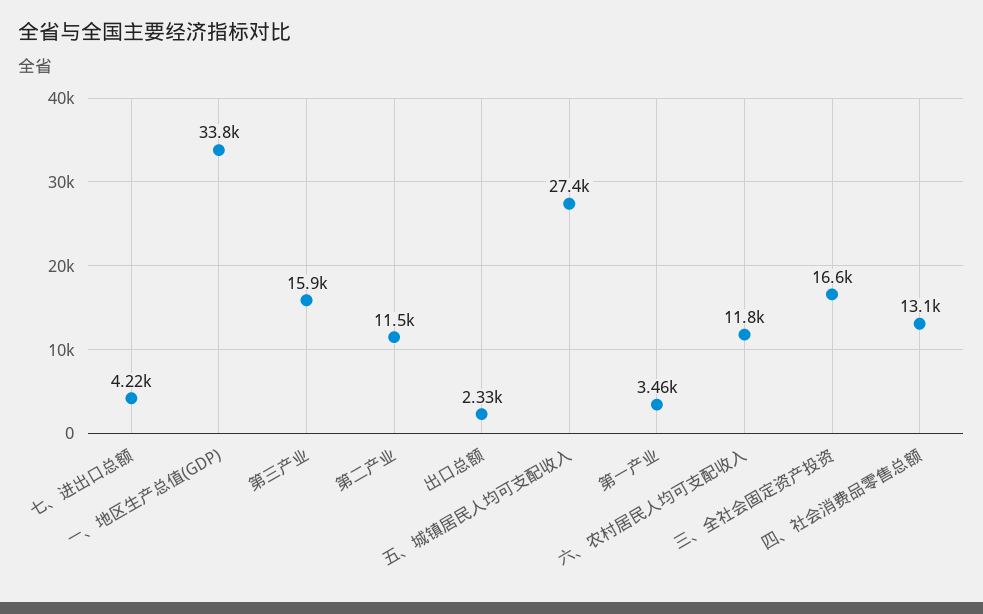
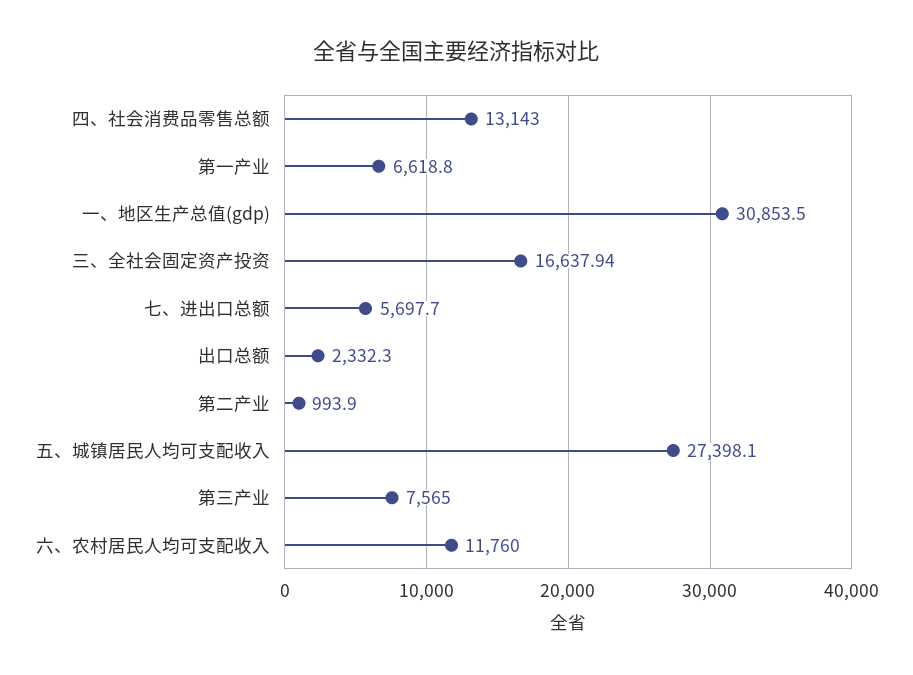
七、进出口总额: 4220 -> 5697.7
一、地区生产总值(GDP): 33800 -> 30853.5
第三产业: 15900 -> 7565
第二产业: 11500 -> 993.9
第一产业: 3460 -> 6618.8

